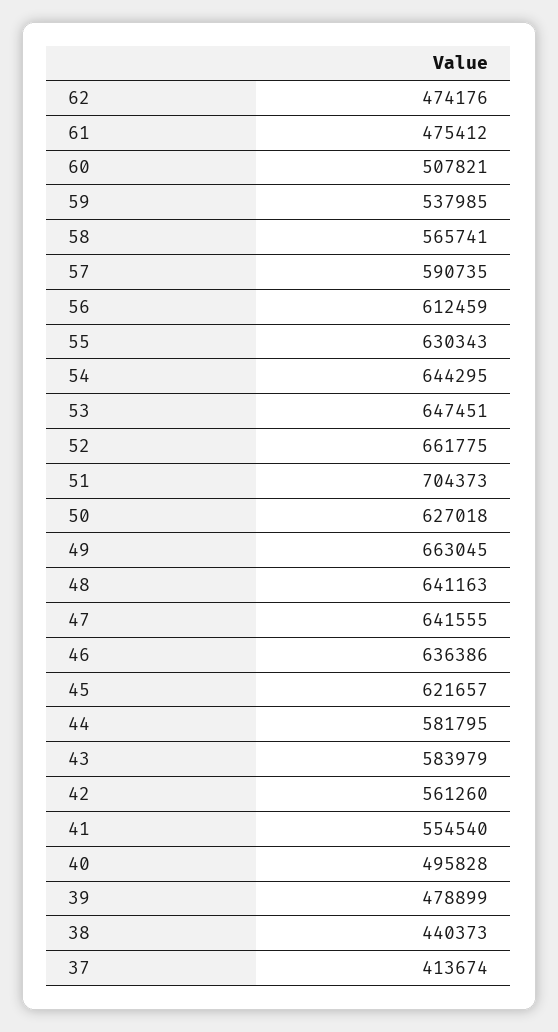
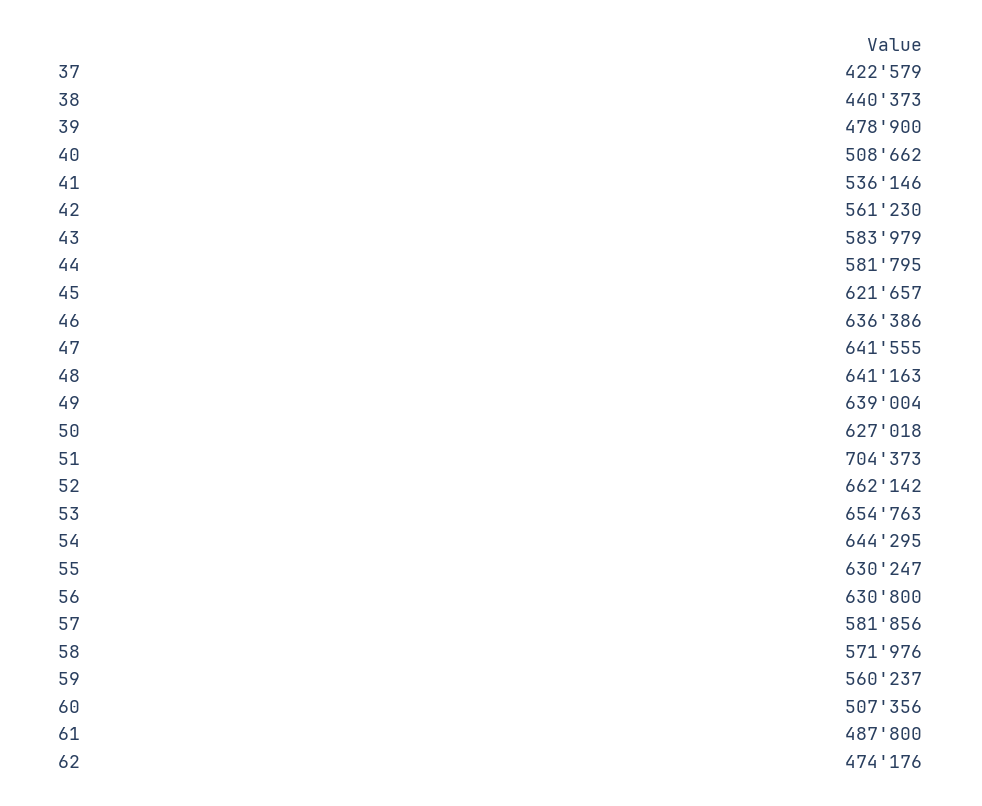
61: 475412 -> 487800
60: 507821 -> 507356
59: 537985 -> 560237
58: 565741 -> 571976
57: 590735 -> 581856
56: 612459 -> 630800
55: 630343 -> 630247
53: 647451 -> 654763
52: 661775 -> 662142
49: 663045 -> 639004
42: 561260 -> 561230
41: 554540 -> 536146
40: 495828 -> 508662
39: 478899 -> 478900
37: 413674 -> 422579

